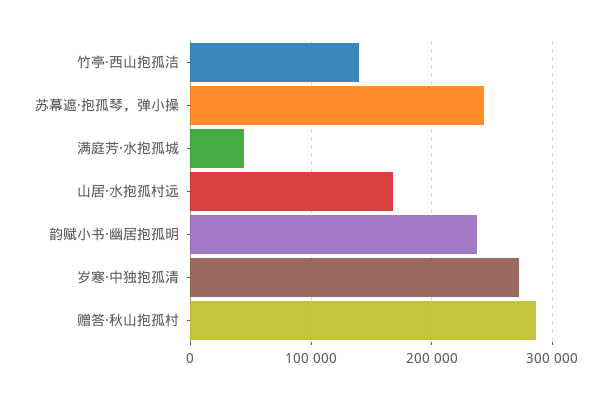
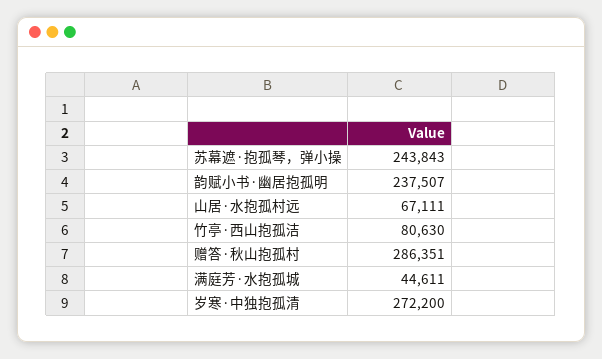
竹亭·西山抱孤洁: 140000 -> 80630
山居·水抱孤村远: 170000 -> 67111

